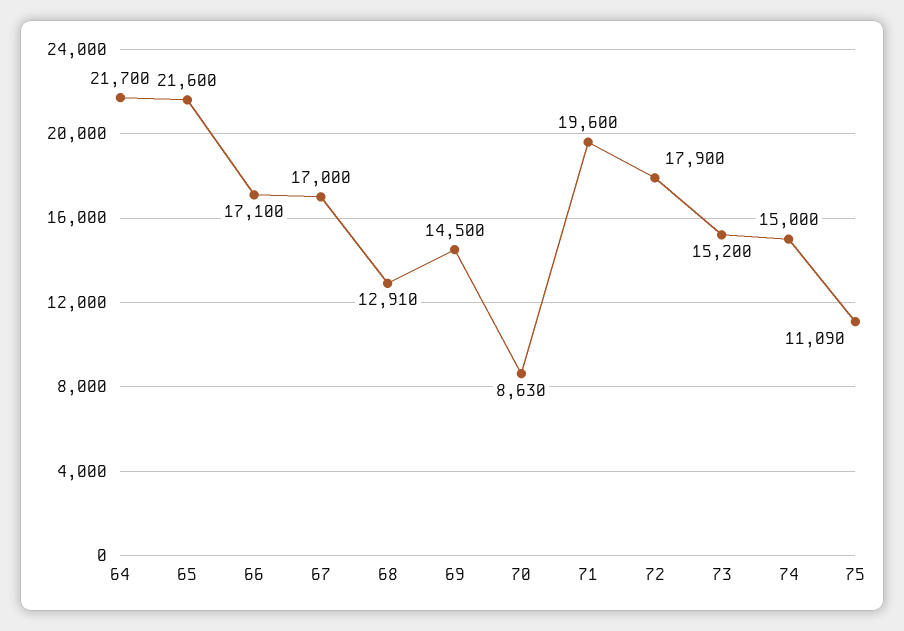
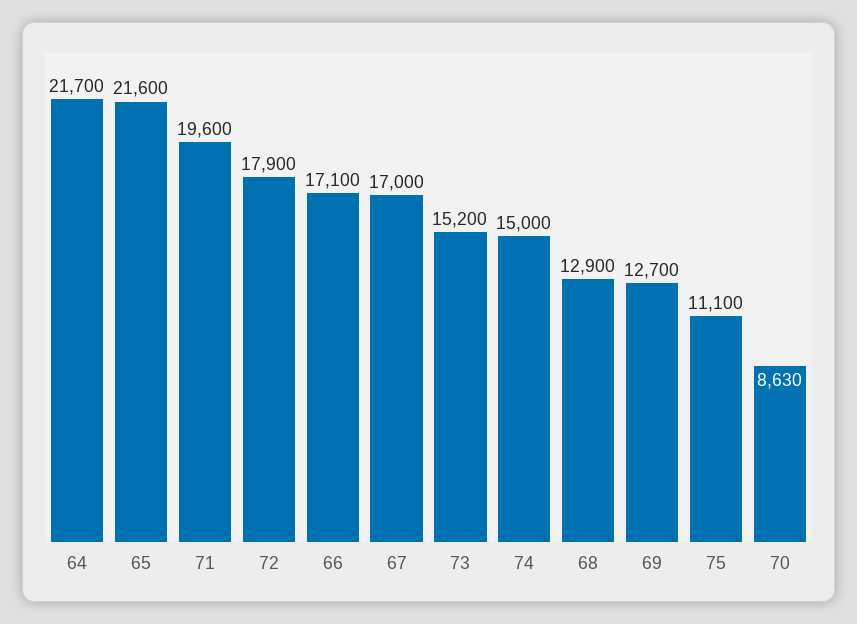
68: 12910 -> 12900
69: 14500 -> 12700
75: 11090 -> 11100

